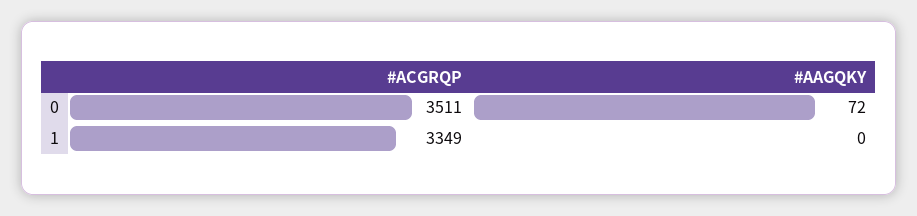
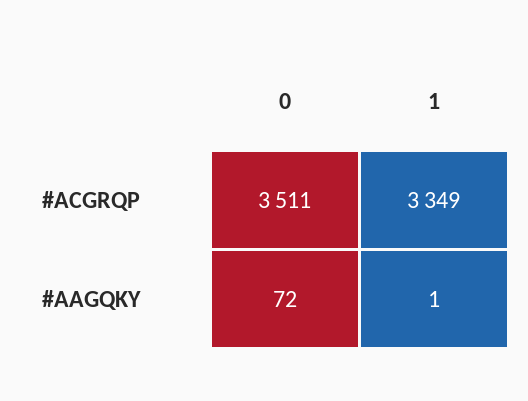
#AAGQKY, 1: 0 -> 1

